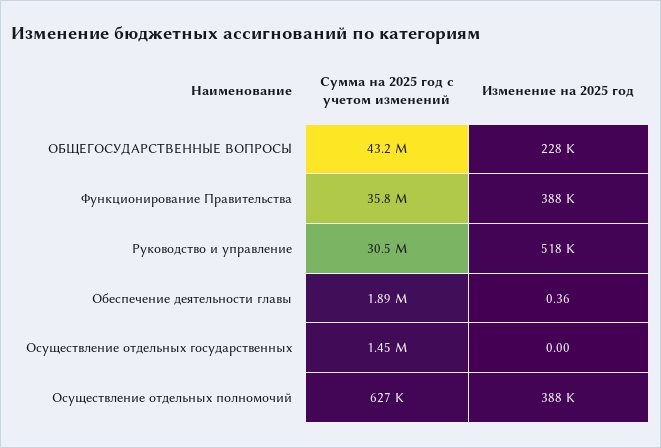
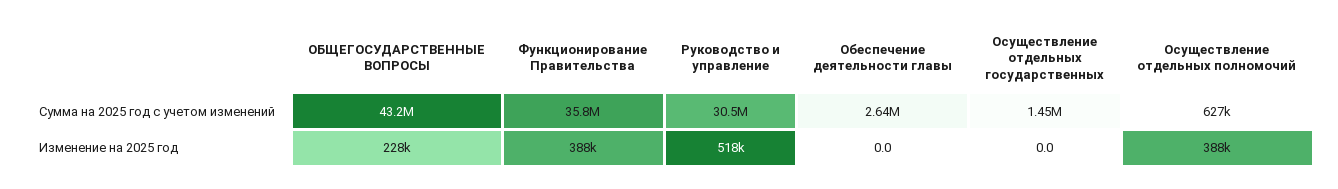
Сумма на 2025 год с учетом изменений, Обеспечение деятельности главы: 1890000 -> 2640000
Изменение на 2025 год, Обеспечение деятельности главы: 0.36 -> 0

